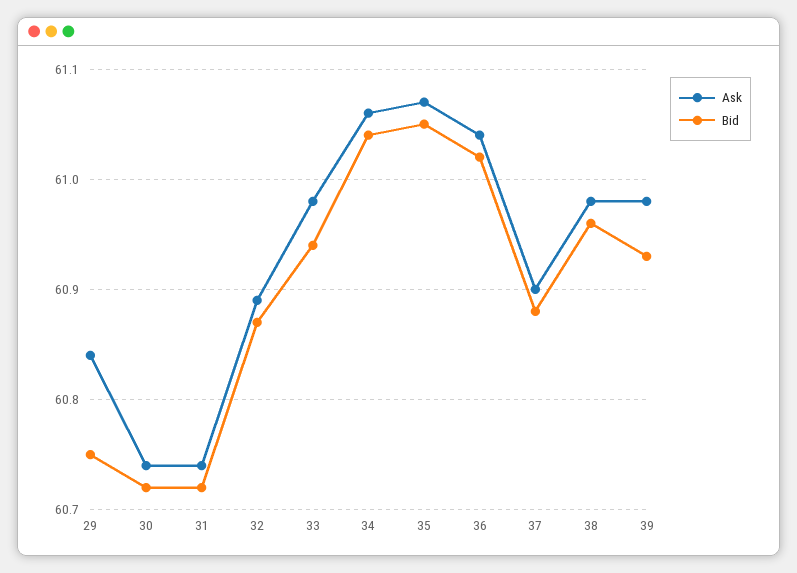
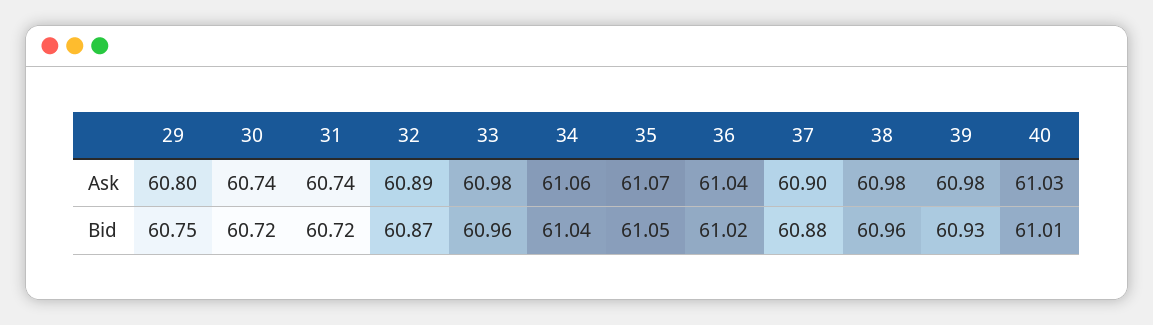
Ask, 29: 60.84 -> 60.8
Bid, 33: 60.94 -> 60.96
Ask, 40: none -> 61.03
Bid, 40: none -> 61.01

